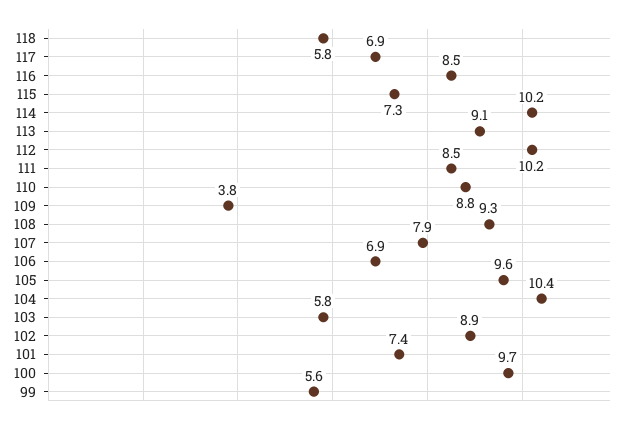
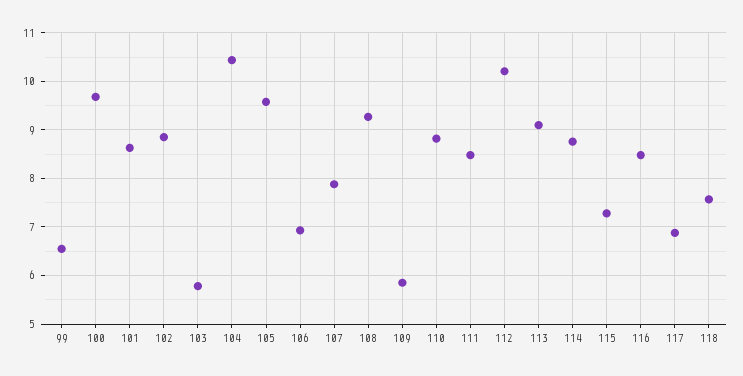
118: 5.8 -> 7.6
114: 10.2 -> 8.8
109: 3.8 -> 5.8
101: 7.4 -> 8.6
99: 5.6 -> 6.6

